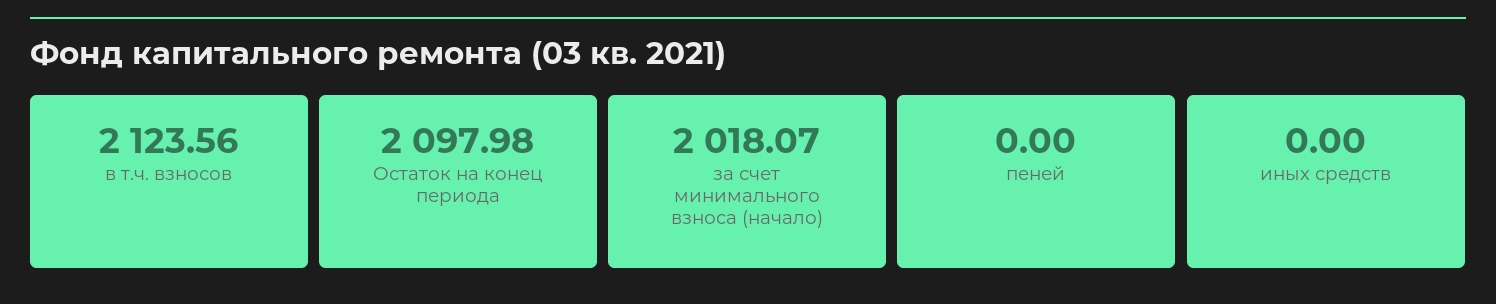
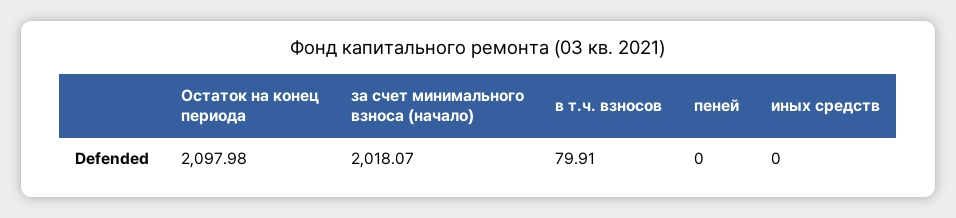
в т.ч. взносов: 2123.56 -> 79.91

